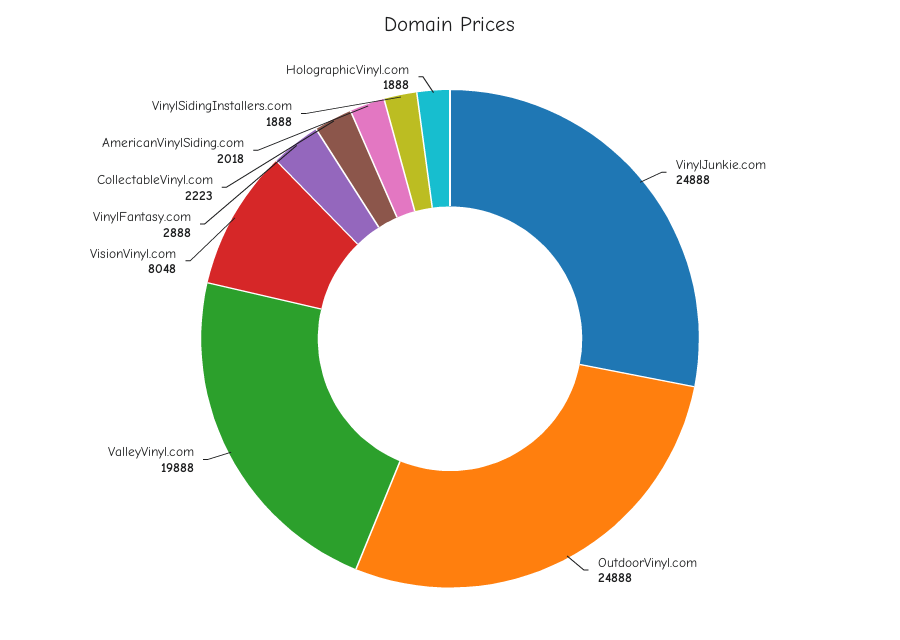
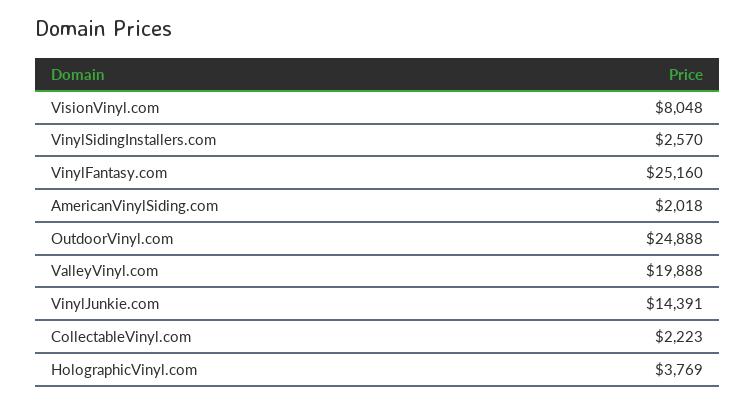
VinylJunkie.com: 24888 -> 14391
VinylFantasy.com: 2888 -> 25160
VinylSidingInstallers.com: 1888 -> 2570
HolographicVinyl.com: 1888 -> 3769

